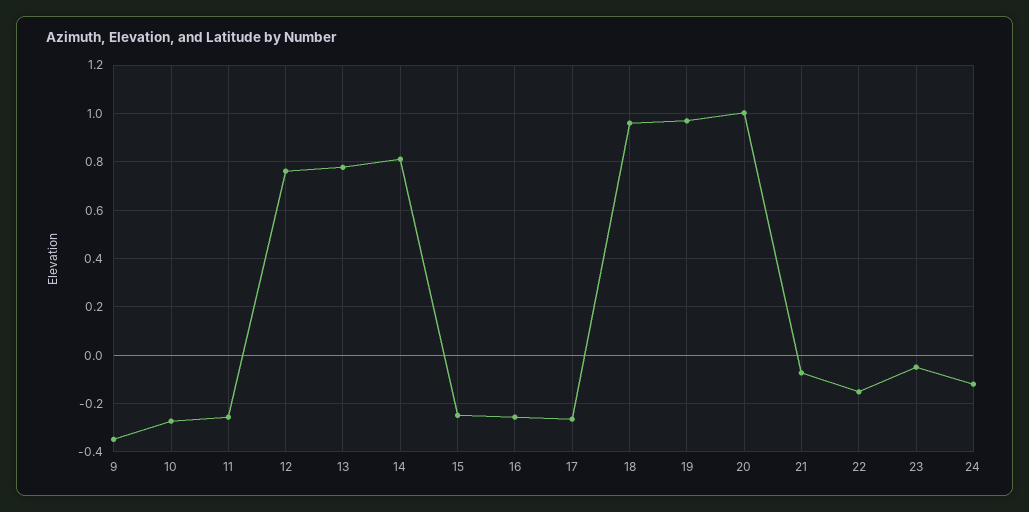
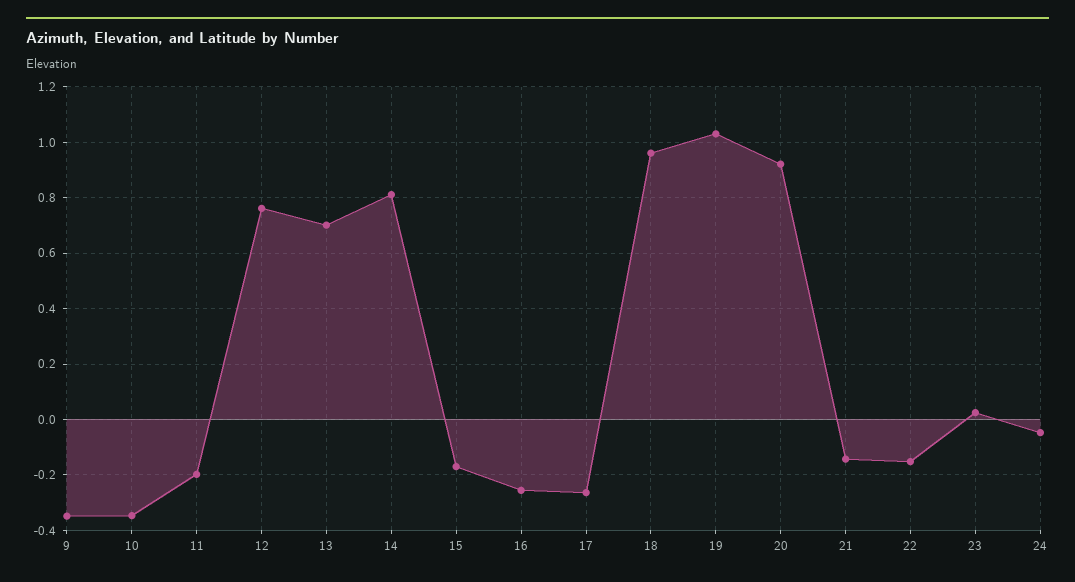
10: -0.275 -> -0.35
11: -0.25 -> -0.2
13: 0.775 -> 0.7
15: -0.25 -> -0.175
19: 0.975 -> 1.025
20: 1 -> 0.925
21: -0.075 -> -0.15
23: -0.05 -> 0.025
24: -0.125 -> -0.05

